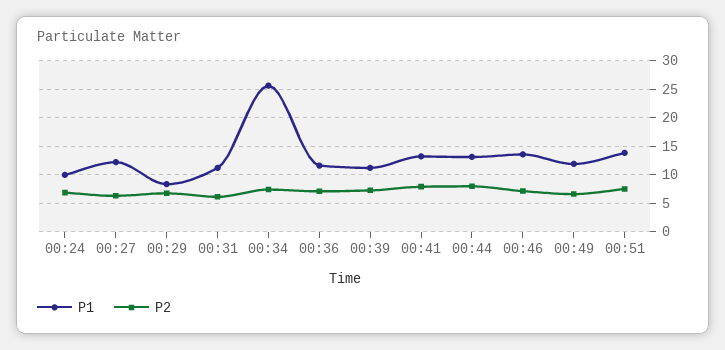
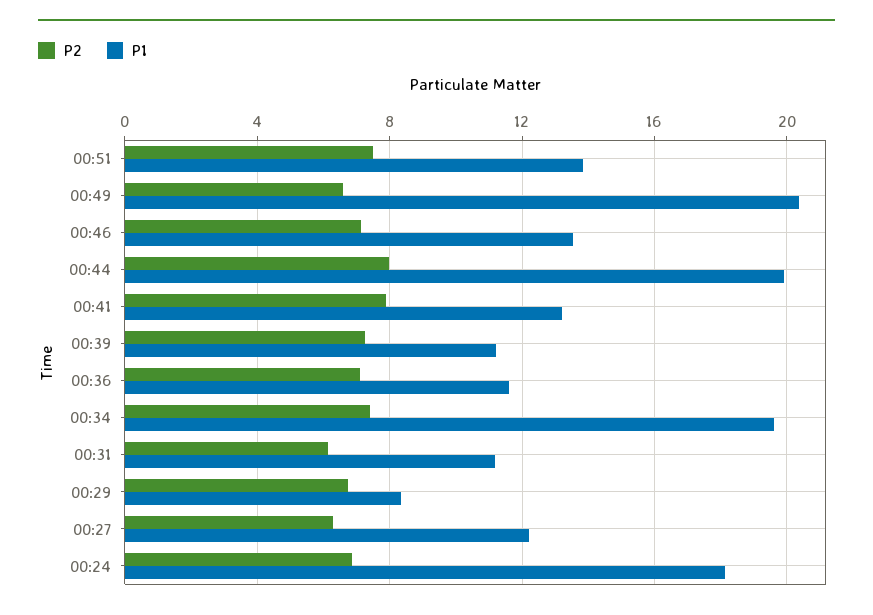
P1, 00:24: 10 -> 18
P1, 00:34: 25 -> 19.5
P1, 00:44: 12.5 -> 20
P1, 00:49: 12.5 -> 20.5

